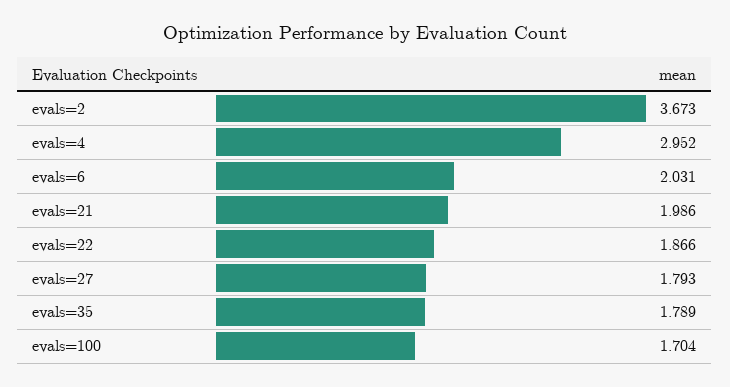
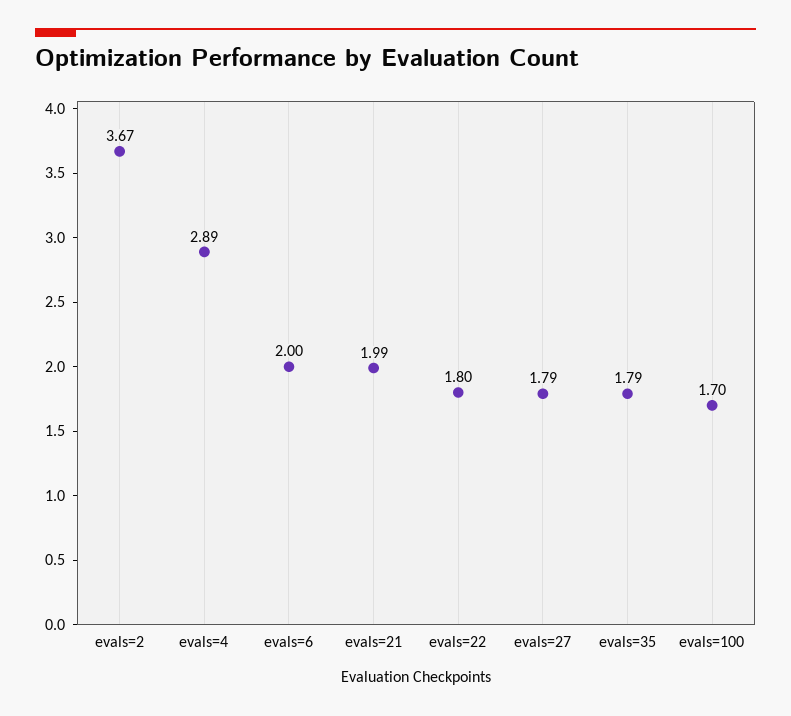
evals=4: 2.952 -> 2.89
evals=6: 2.031 -> 2
evals=22: 1.866 -> 1.8

